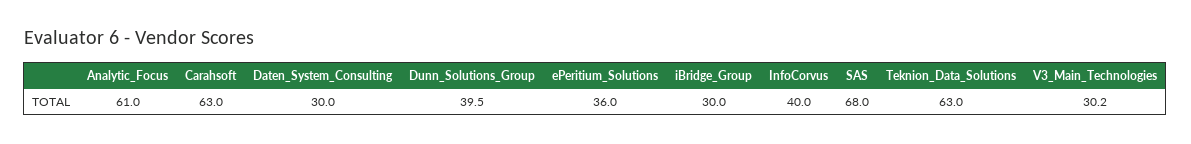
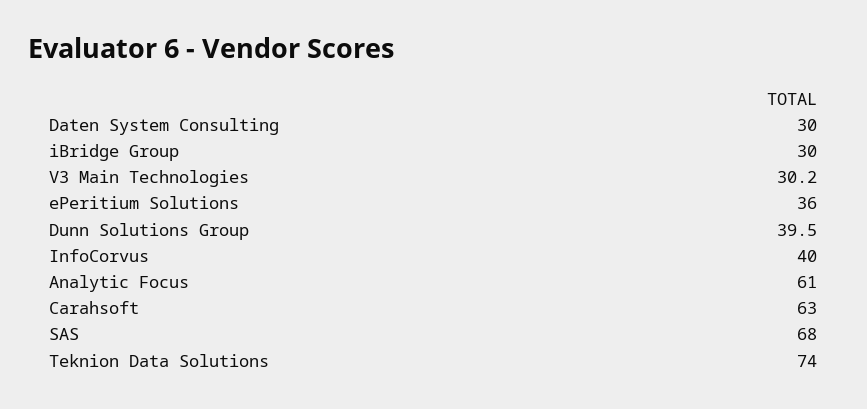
Teknion_Data_Solutions: 63 -> 74

